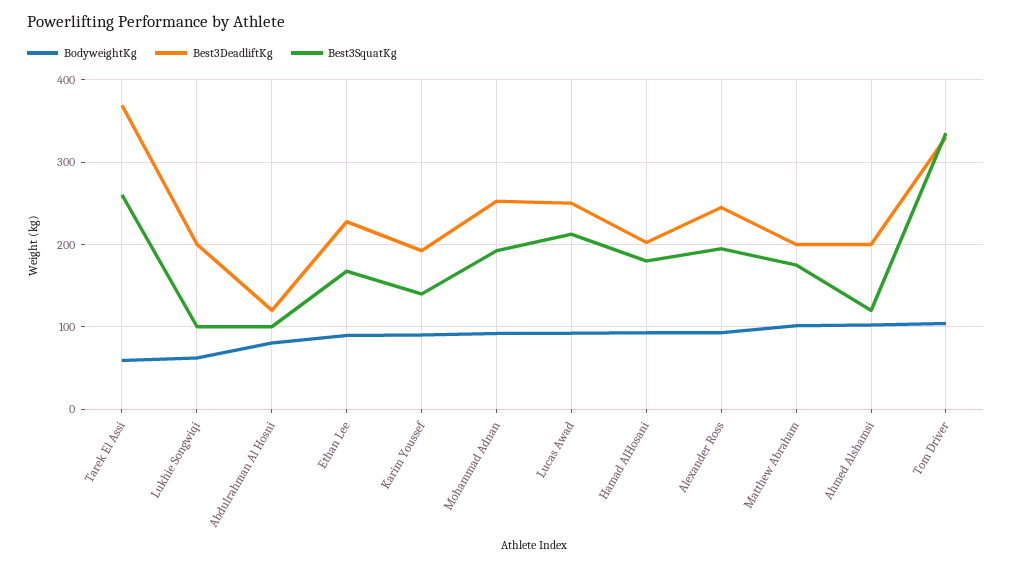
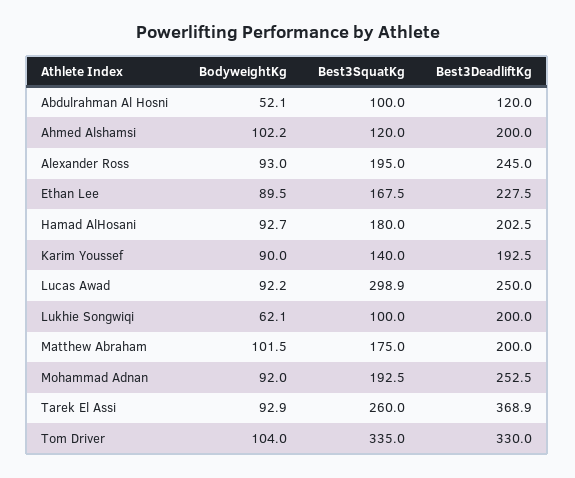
BodyweightKg, Tarek El Assi: 60 -> 92.9
BodyweightKg, Abdulrahman Al Hosni: 80 -> 52.1
Best3SquatKg, Lucas Awad: 210 -> 298.9

